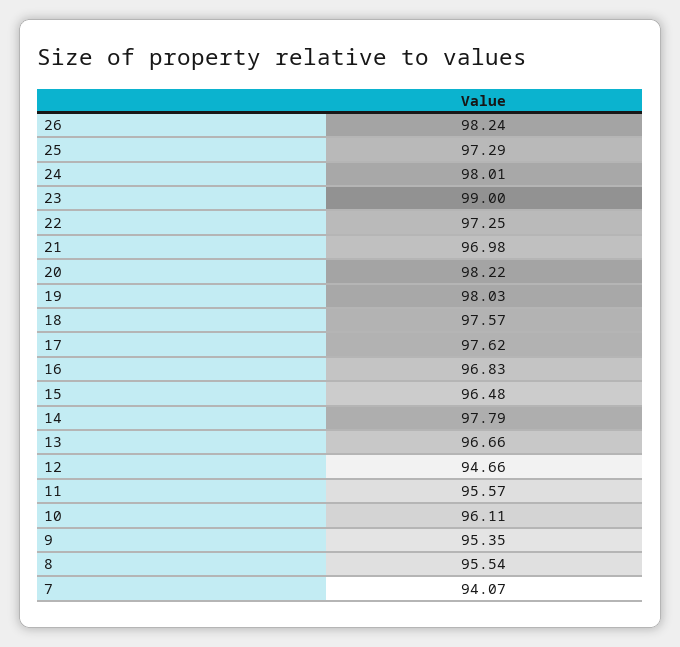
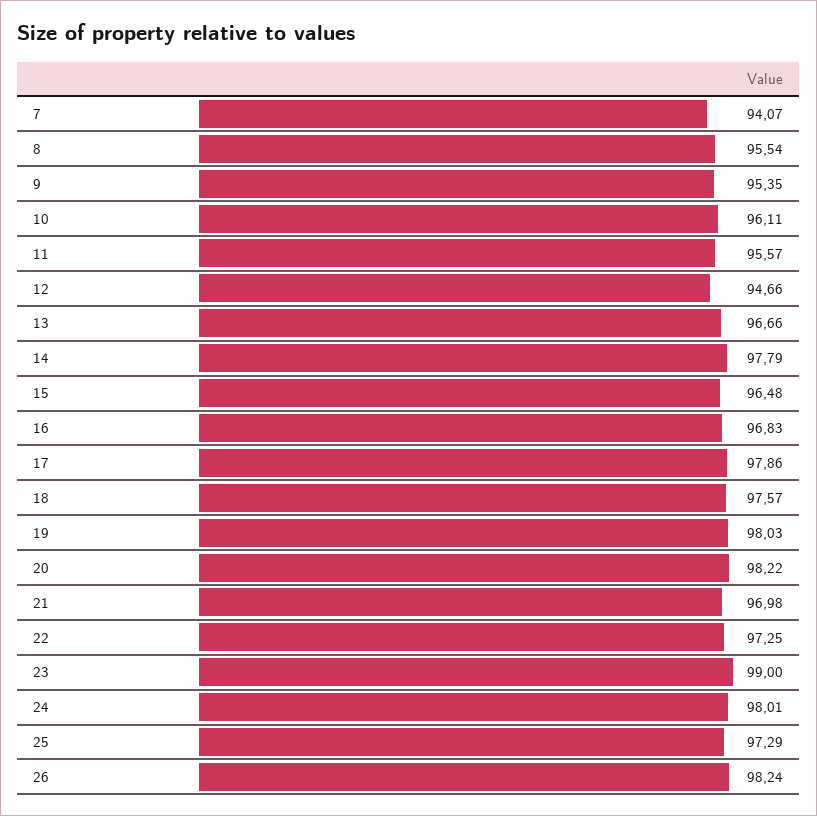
17: 97.62 -> 97.86

